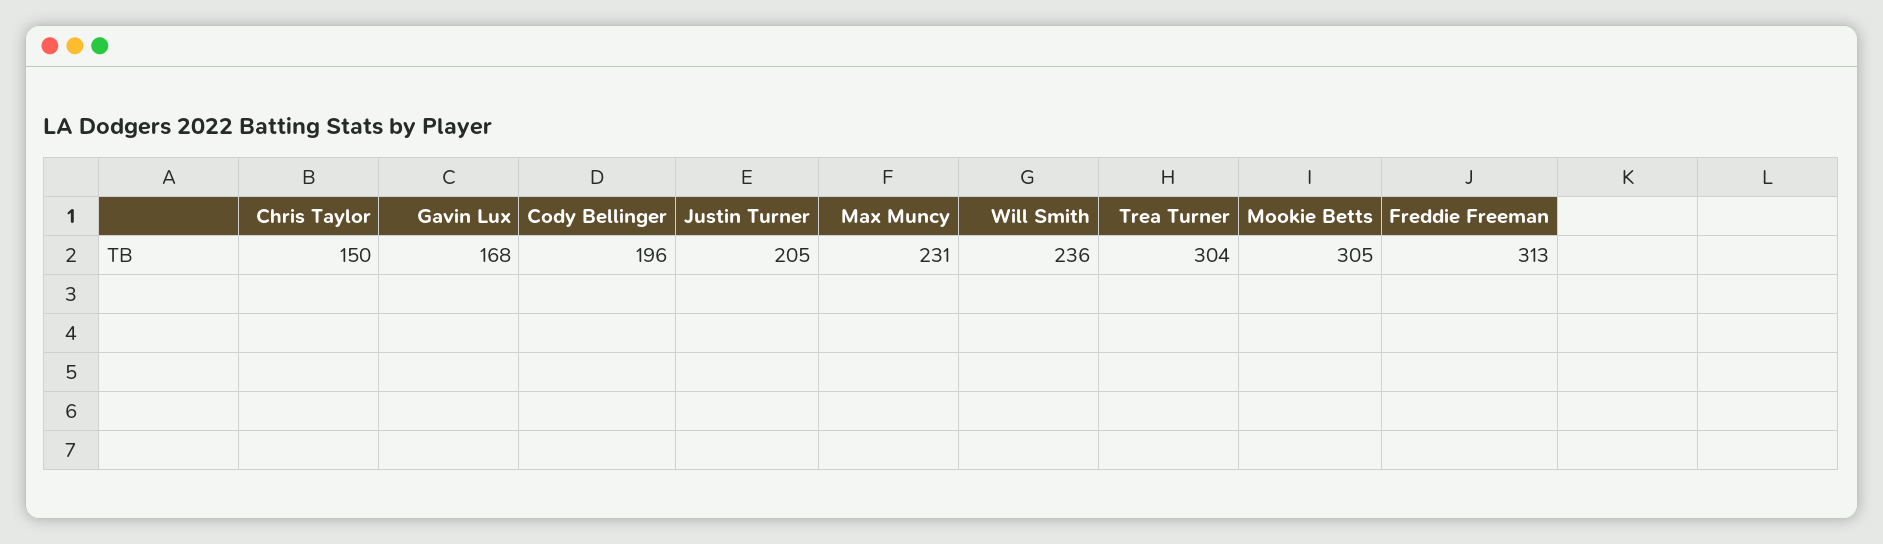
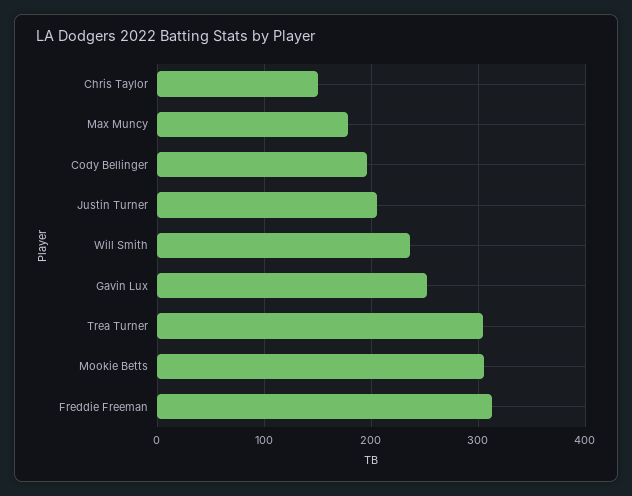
Gavin Lux: 168 -> 250
Max Muncy: 231 -> 180

